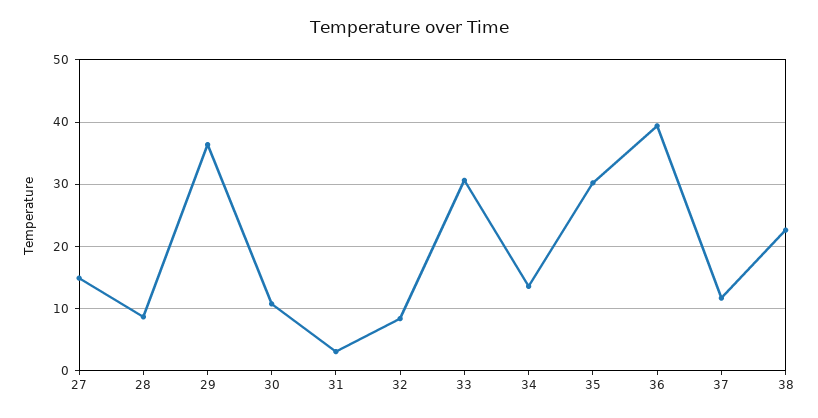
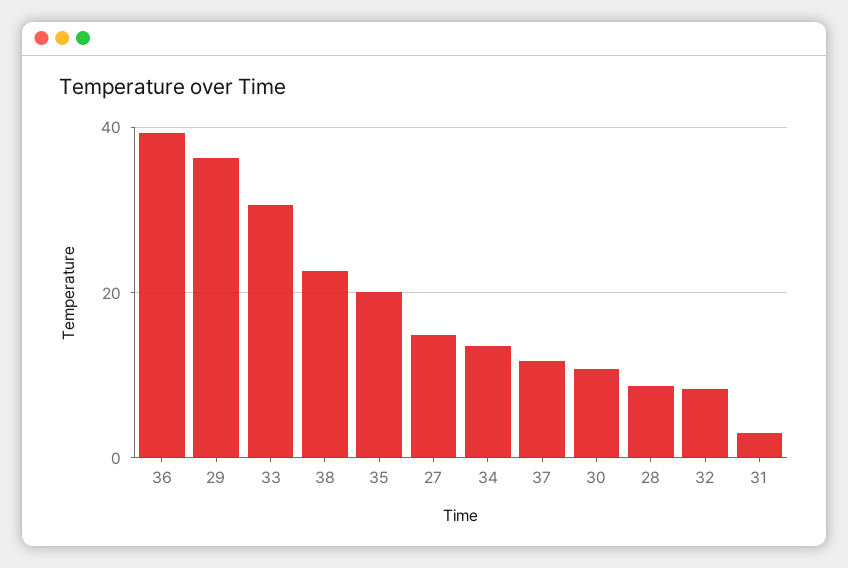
35: 30 -> 20

